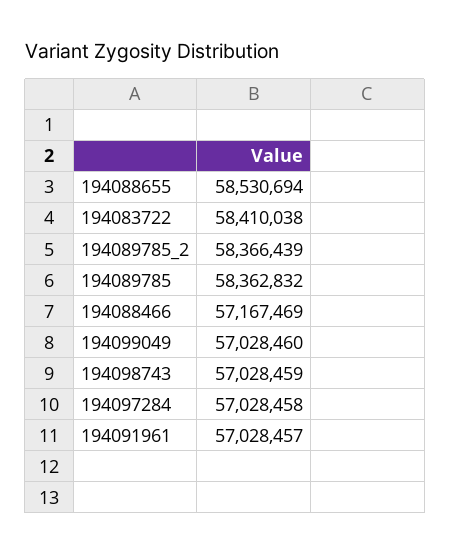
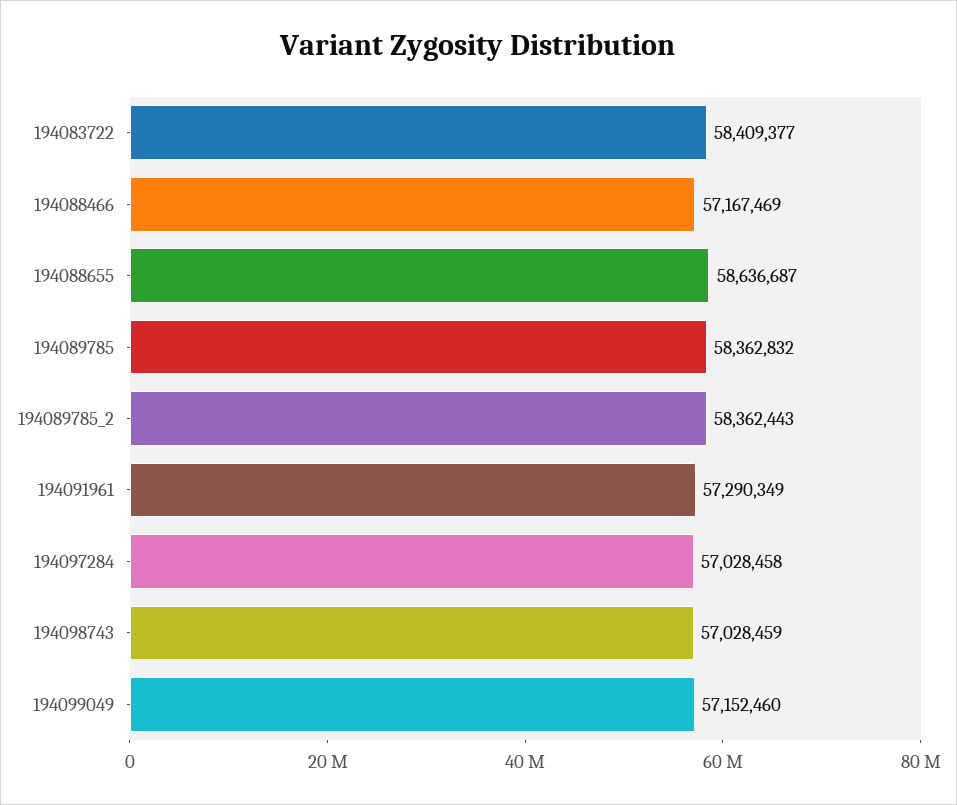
194088655: 58530694 -> 58636687
194083722: 58410038 -> 58409377
194089785_2: 58366439 -> 58362443
194099049: 57028460 -> 57152460
194091961: 57028457 -> 57290349

